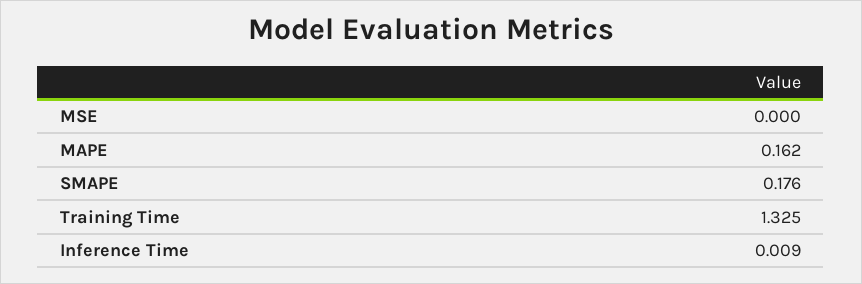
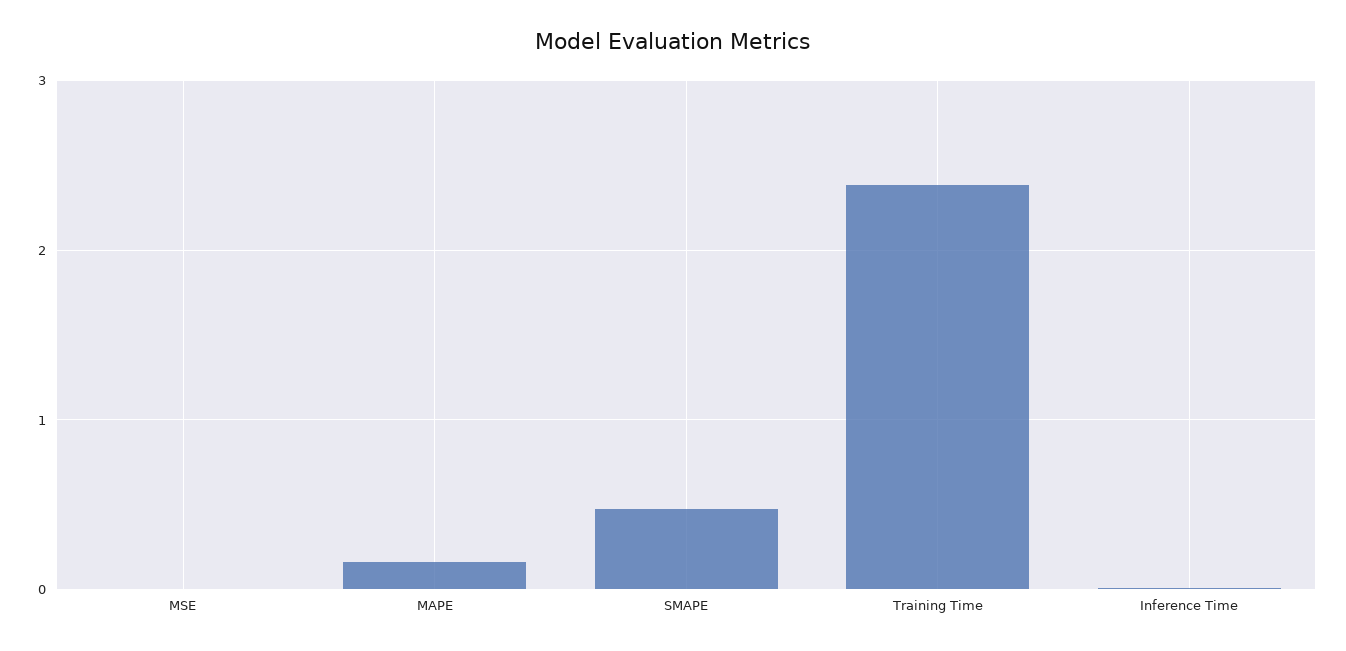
SMAPE: 0.176 -> 0.5
Training Time: 1.325 -> 2.4

